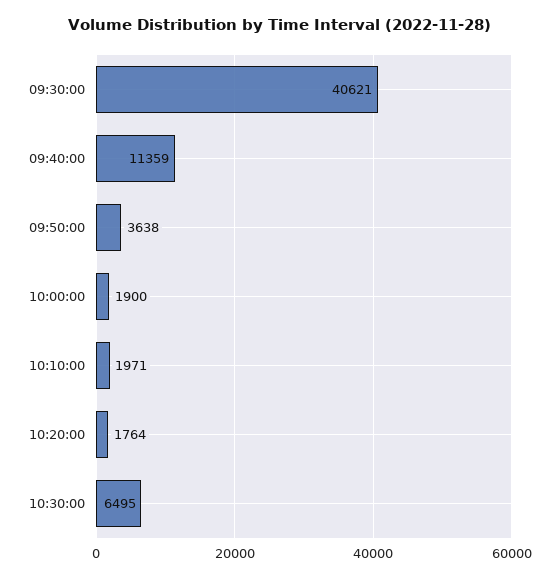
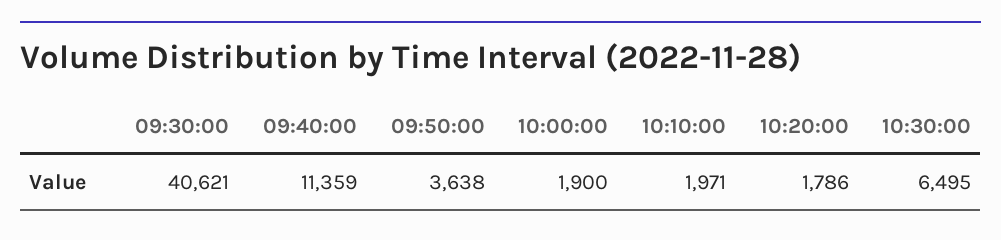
10:20:00: 1764 -> 1786

